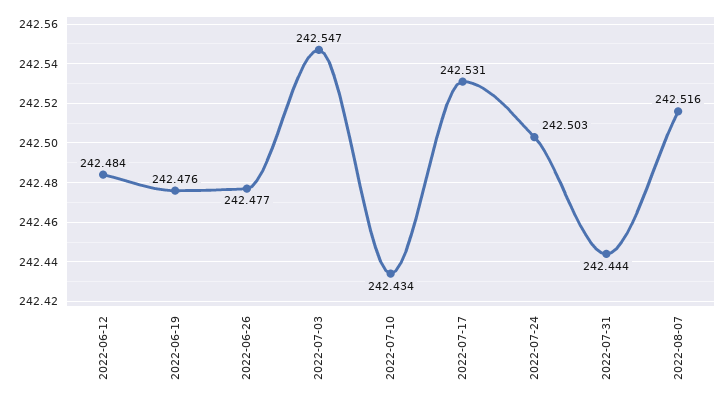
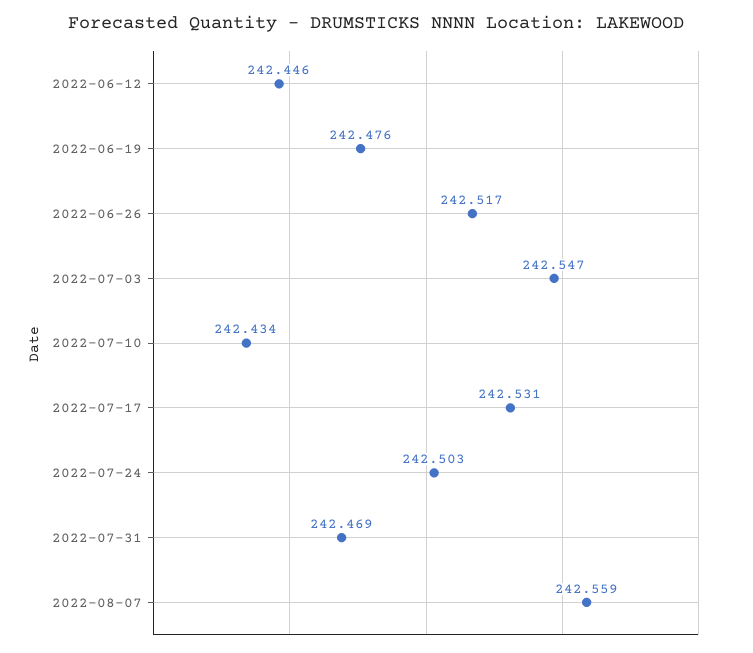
2022-06-12: 242.484 -> 242.446
2022-06-26: 242.477 -> 242.517
2022-07-31: 242.444 -> 242.469
2022-08-07: 242.516 -> 242.559

